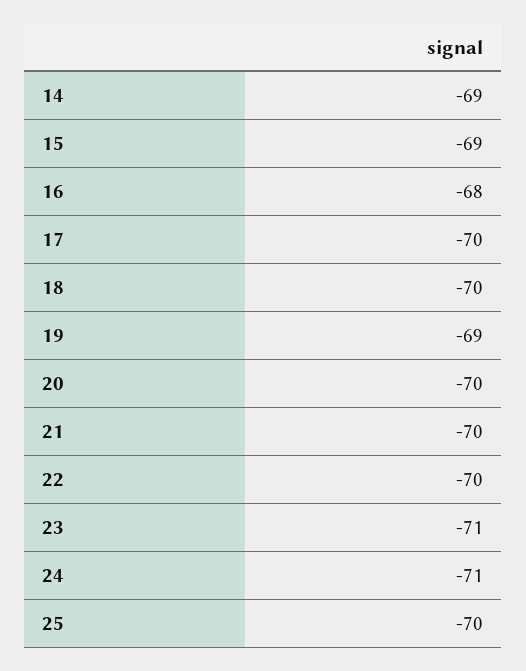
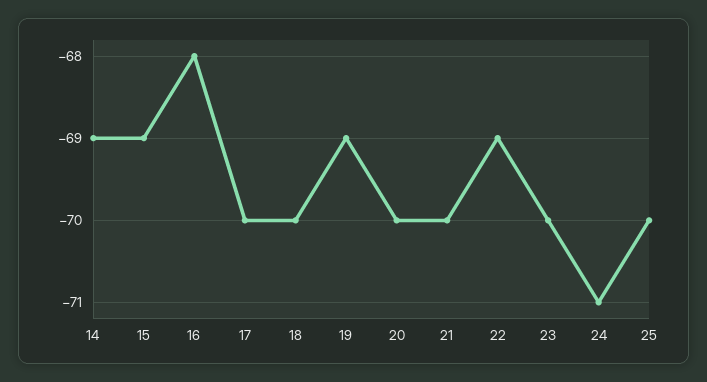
22: -70 -> -69
23: -71 -> -70

